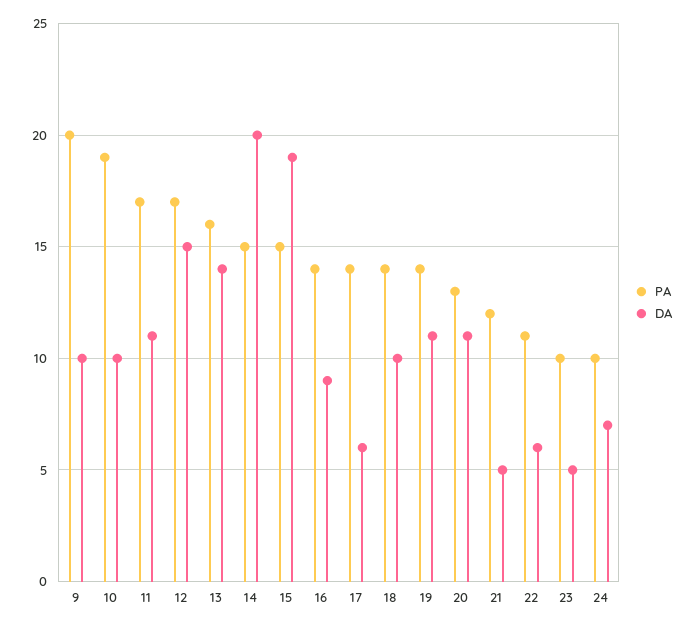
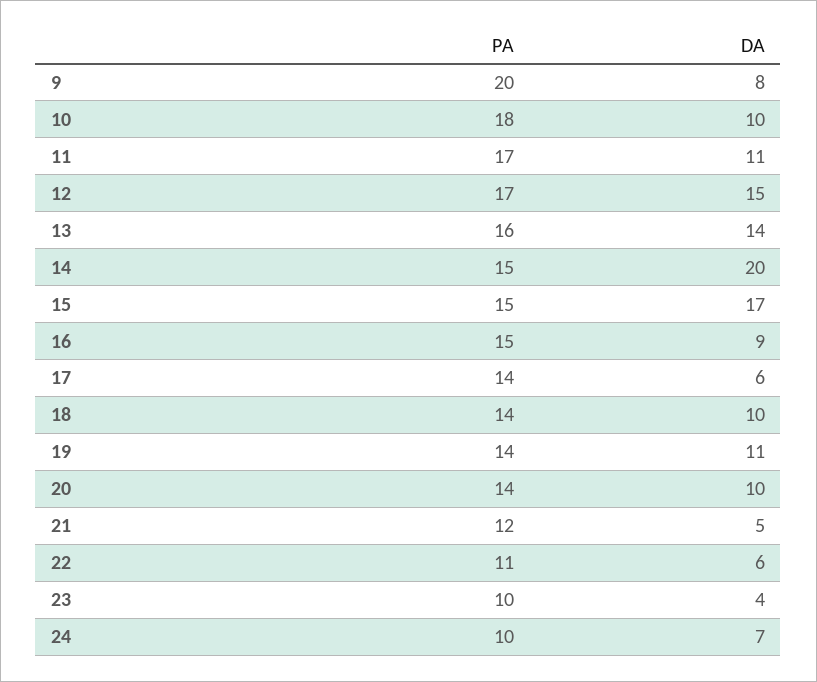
DA, 9: 10 -> 8
PA, 10: 19 -> 18
DA, 15: 19 -> 17
PA, 16: 14 -> 15
PA, 20: 13 -> 14
DA, 20: 11 -> 10
DA, 23: 5 -> 4

